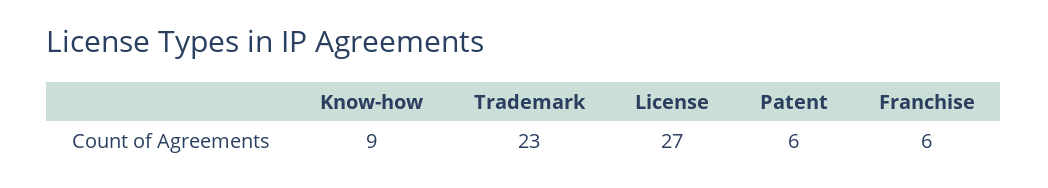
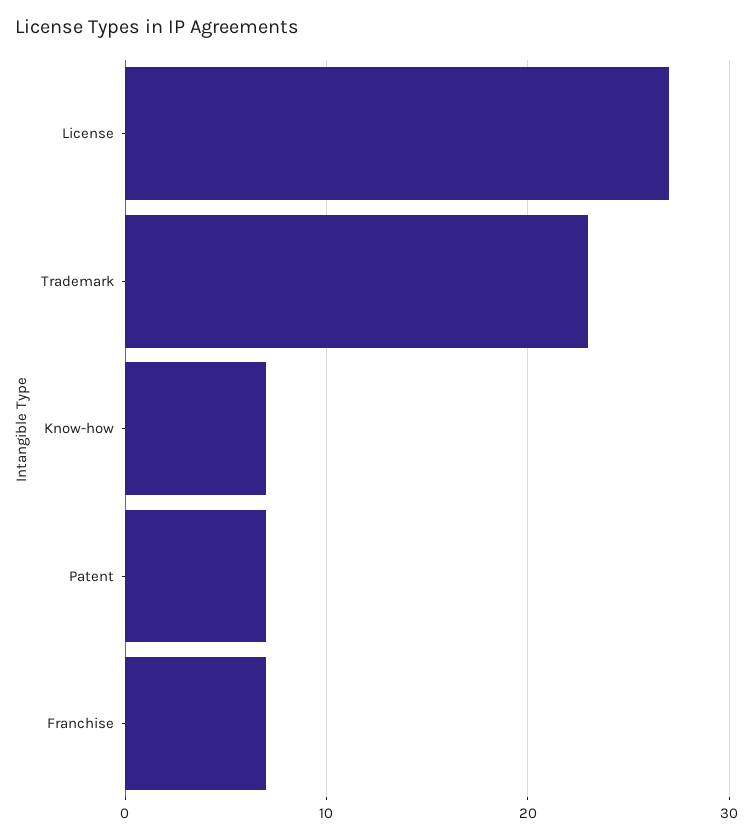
Know-how: 9 -> 7
Patent: 6 -> 7
Franchise: 6 -> 7

